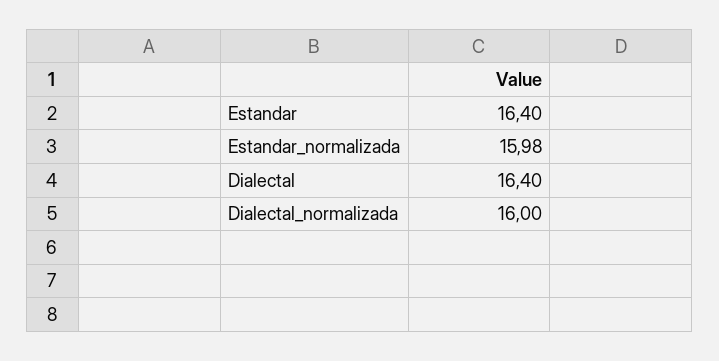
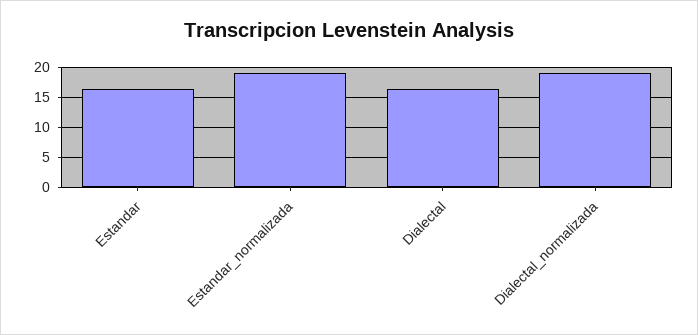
Estandar_normalizada: 15.98 -> 19
Dialectal_normalizada: 16 -> 19

